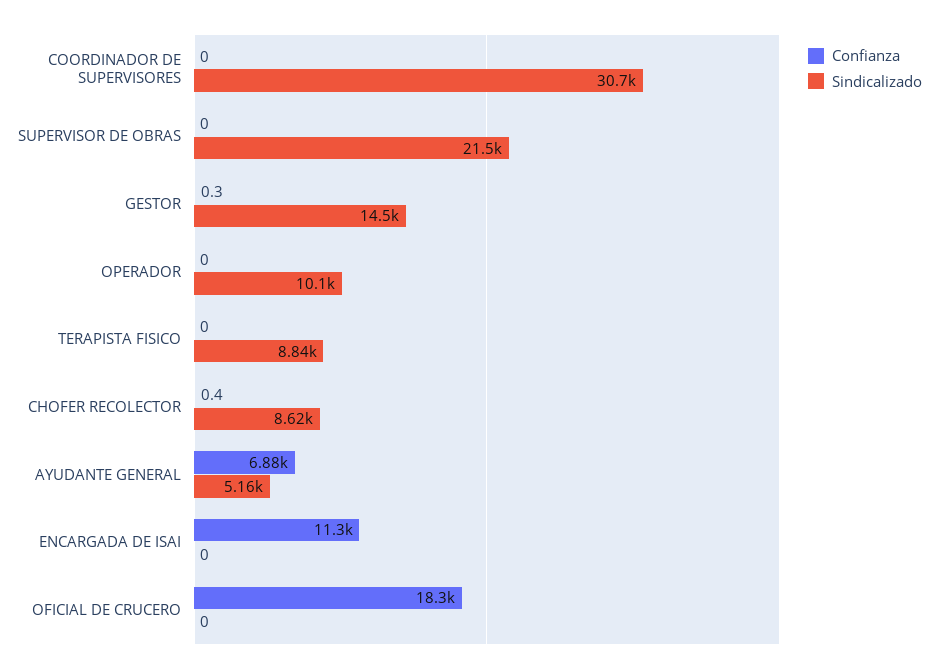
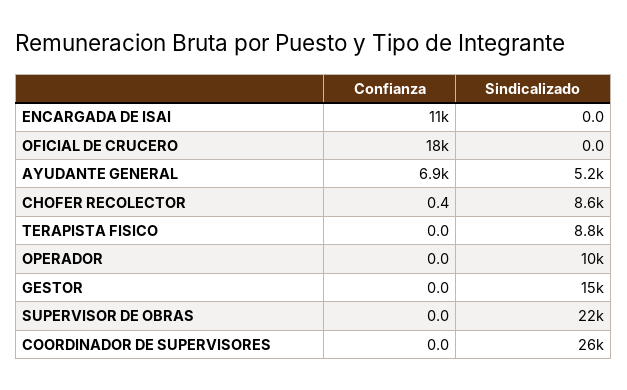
Sindicalizado, COORDINADOR DE SUPERVISORES: 30700 -> 26000
Confianza, GESTOR: 0.3 -> 0

